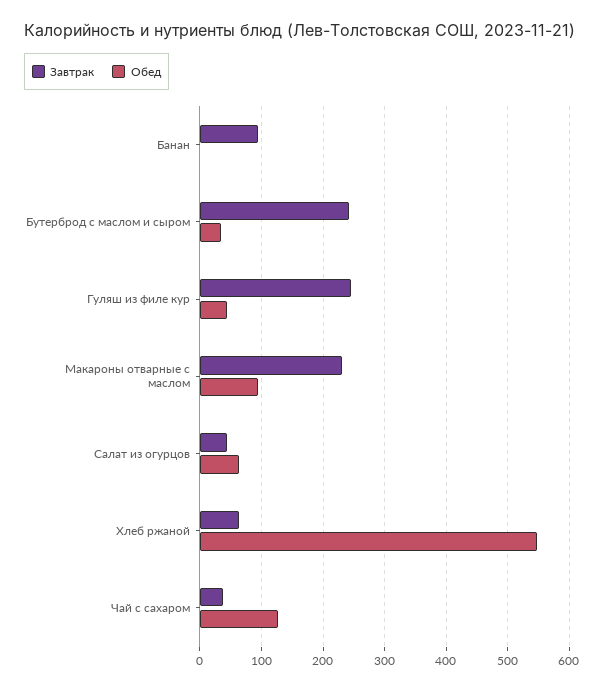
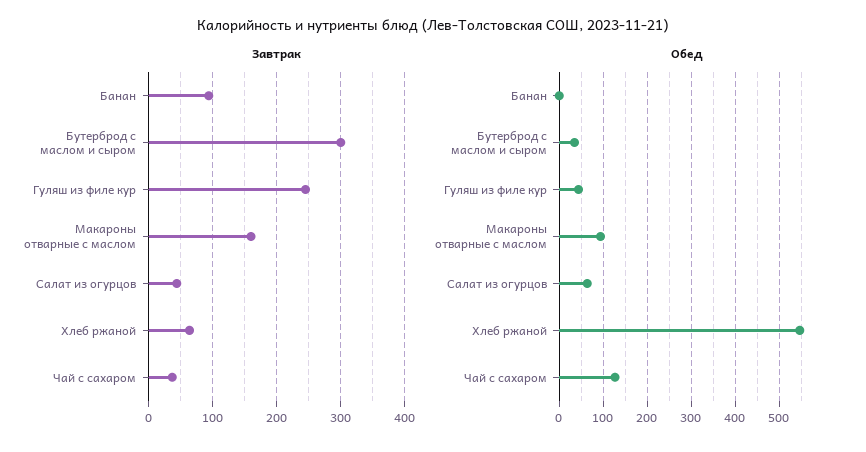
Завтрак, Бутерброд с маслом и сыром: 240 -> 300
Завтрак, Макароны отварные с маслом: 230 -> 160

